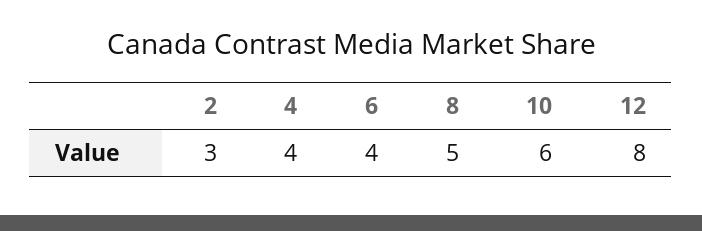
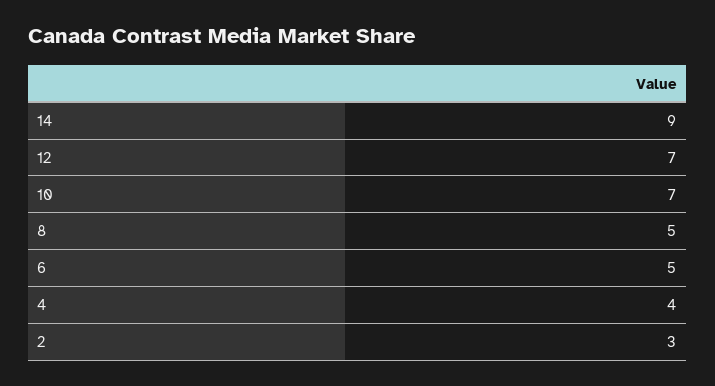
6: 4 -> 5
10: 6 -> 7
12: 8 -> 7
14: none -> 9

